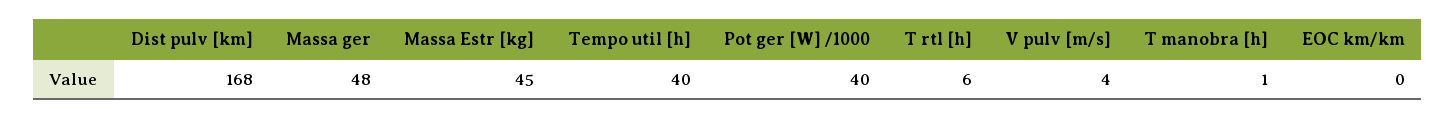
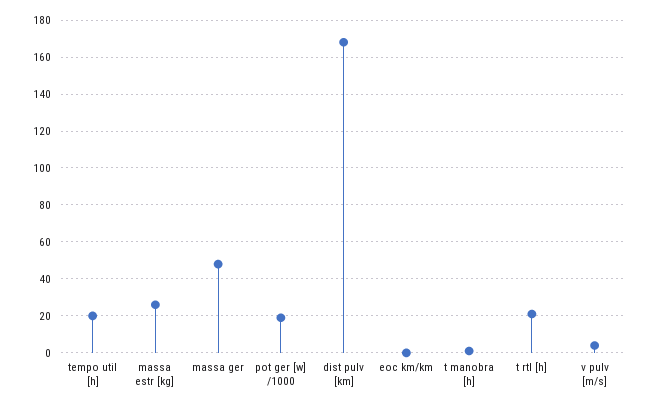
Massa Estr [kg]: 45 -> 25
Tempo util [h]: 40 -> 20
Pot ger [W] /1000: 40 -> 20
T rtl [h]: 6 -> 20

